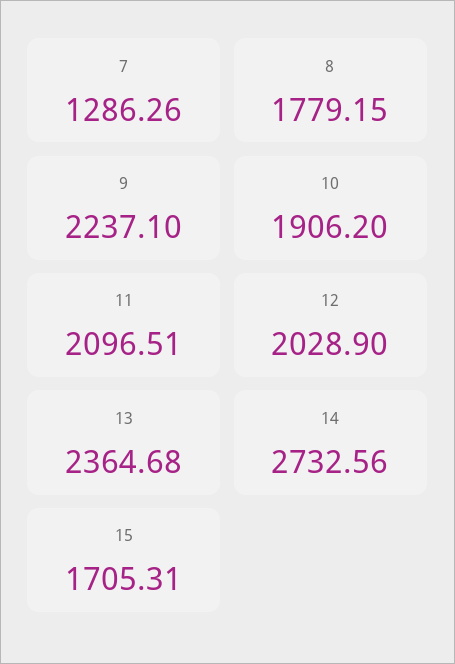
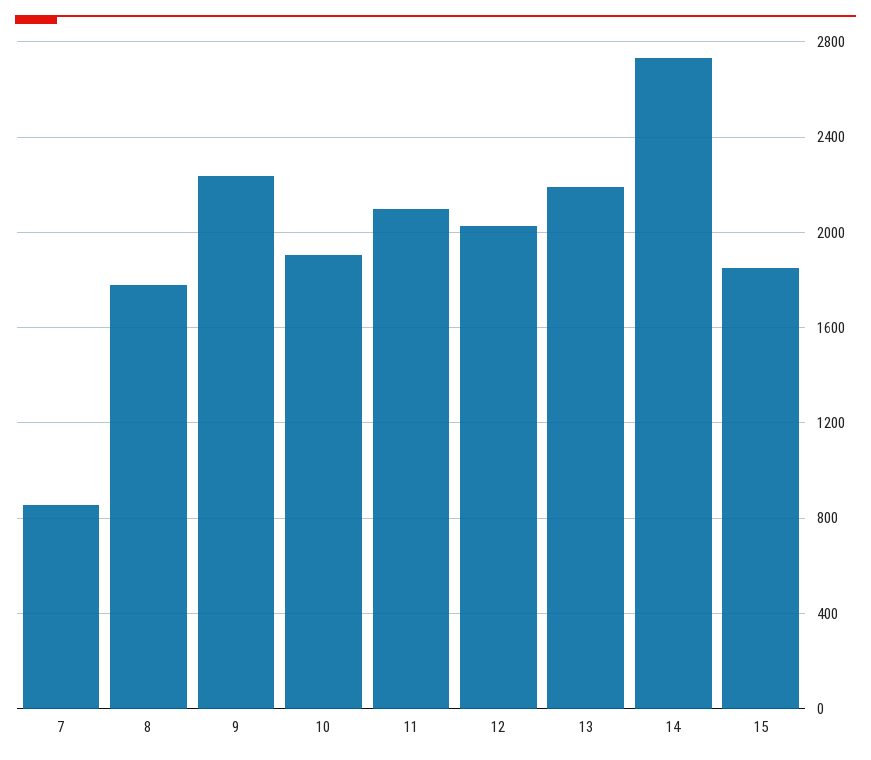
7: 1286.26 -> 850
13: 2364.68 -> 2200
15: 1705.31 -> 1850

